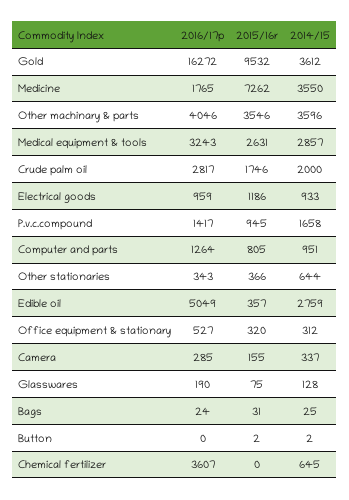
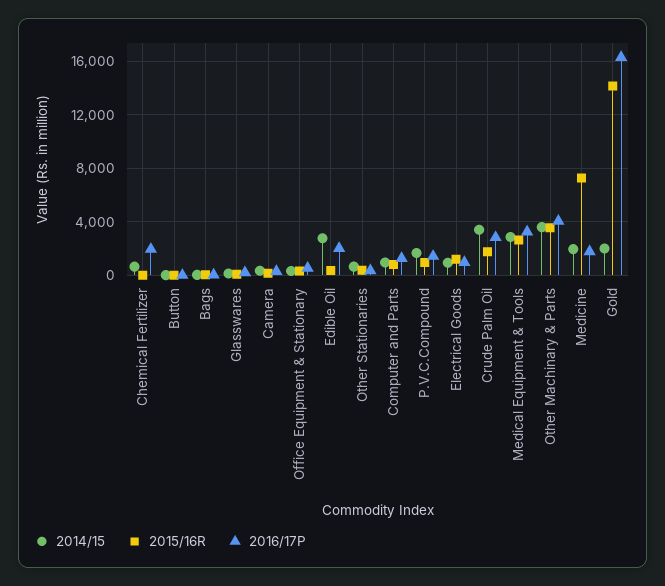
2015/16r, Gold: 9532 -> 14000
2014/15, Gold: 3612 -> 2000
2014/15, Medicine: 3550 -> 2000
2014/15, Crude palm oil: 2000 -> 3500
2016/17p, Edible oil: 5049 -> 2000
2016/17p, Chemical fertilizer: 3607 -> 2000

